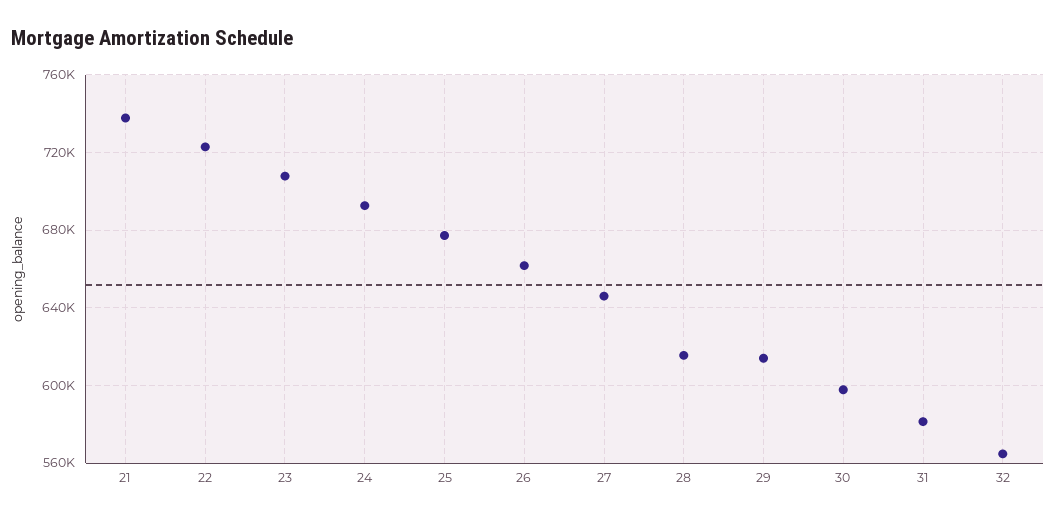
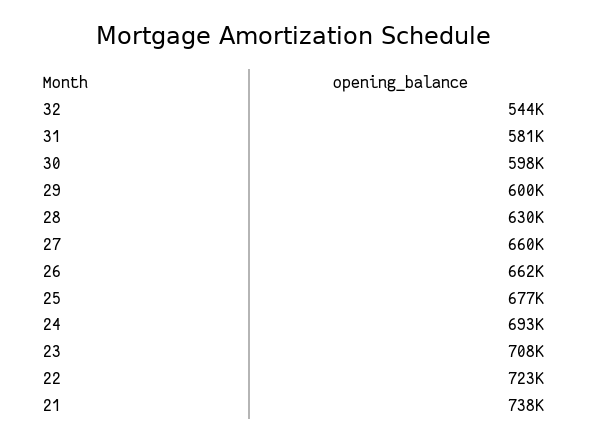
27: 645000 -> 660000
28: 615000 -> 630000
29: 615000 -> 600000
32: 565000 -> 544000

